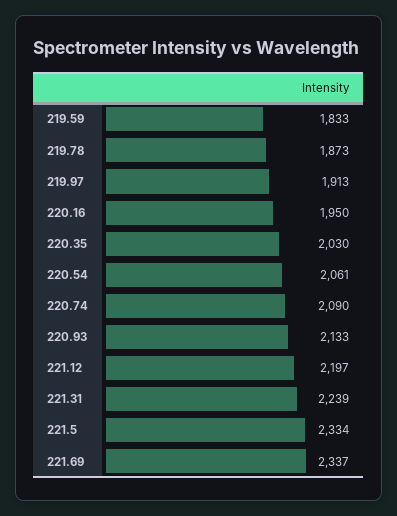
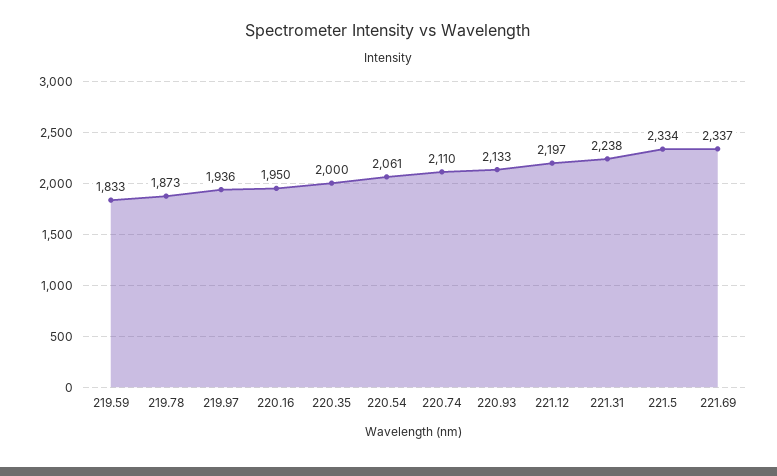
219.97: 1913 -> 1936
220.35: 2030 -> 2000
220.74: 2090 -> 2110
221.31: 2239 -> 2238

